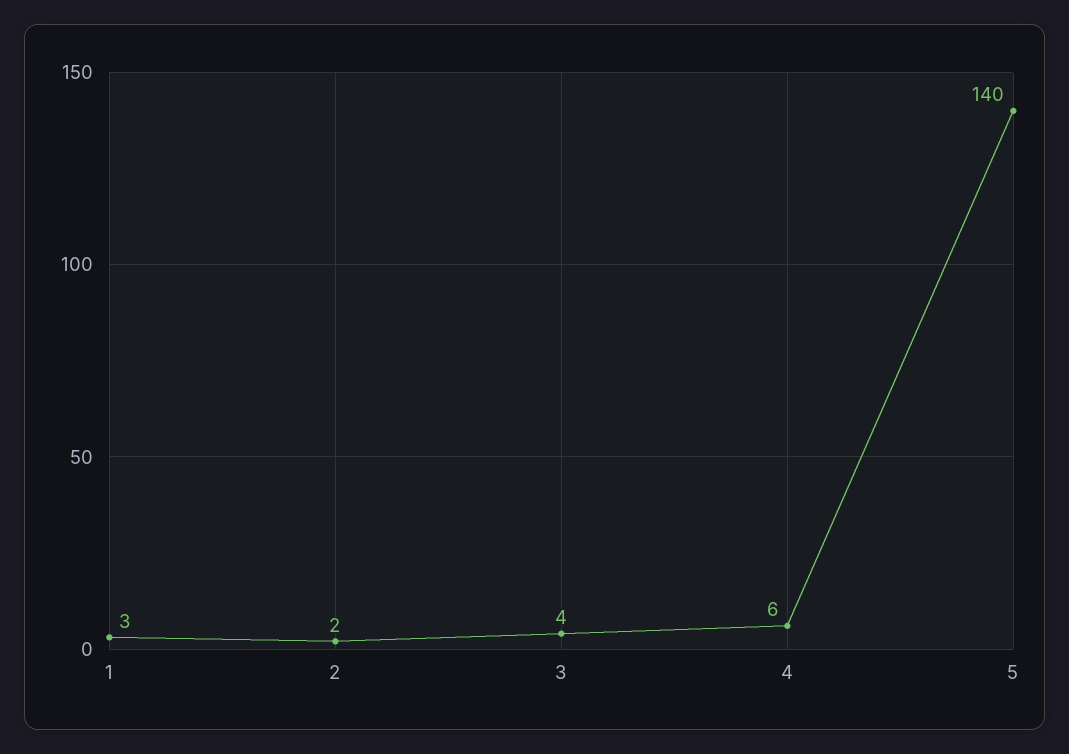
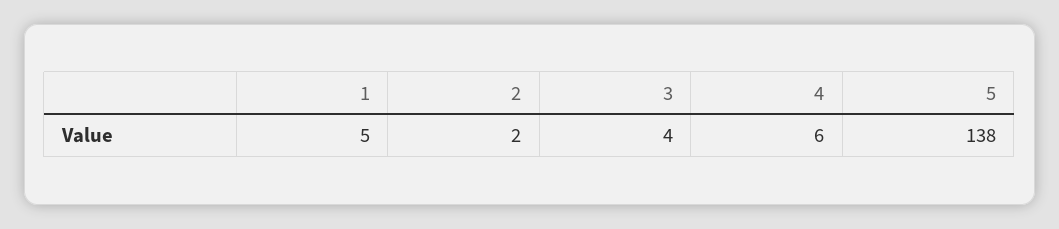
1: 3 -> 5
5: 140 -> 138

